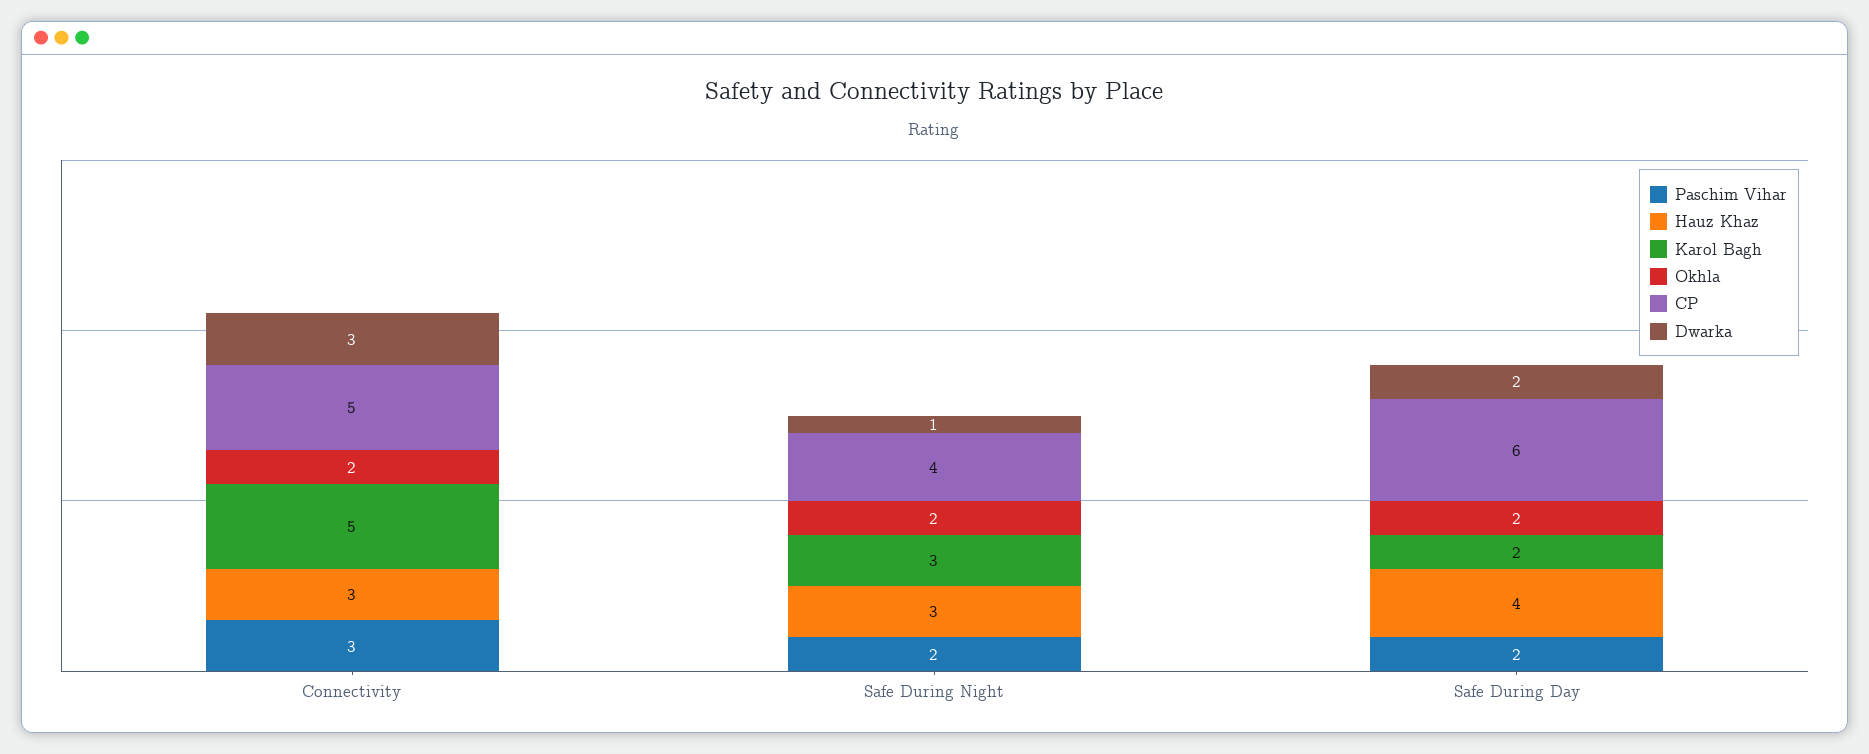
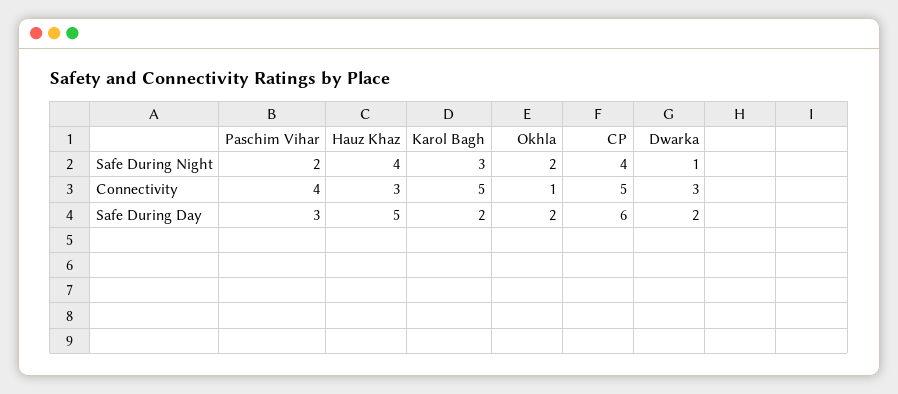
Paschim Vihar, Connectivity: 3 -> 4
Okhla, Connectivity: 2 -> 1
Hauz Khaz, Safe During Night: 3 -> 4
Paschim Vihar, Safe During Day: 2 -> 3
Hauz Khaz, Safe During Day: 4 -> 5

